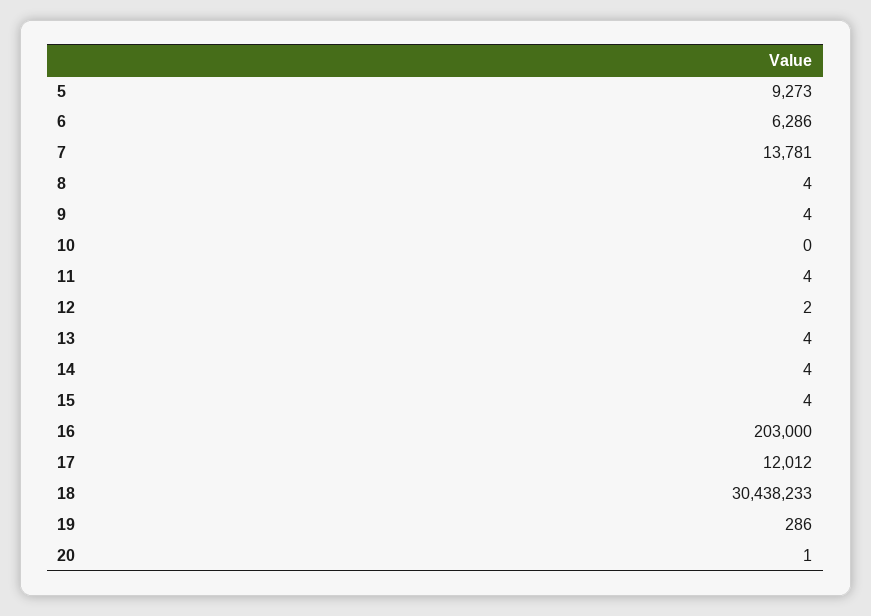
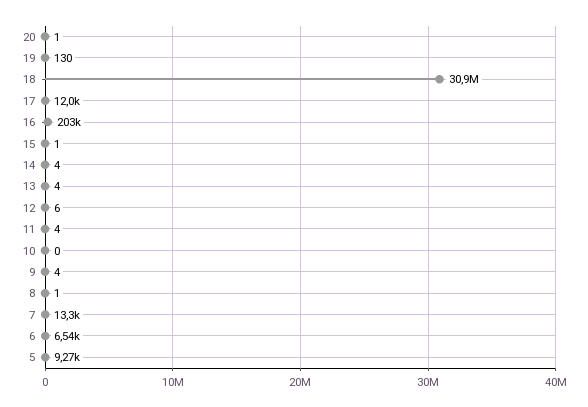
6: 6286 -> 6540
7: 13781 -> 13300
8: 4 -> 1
12: 2 -> 6
15: 4 -> 1
18: 30438233 -> 30900000
19: 286 -> 130

